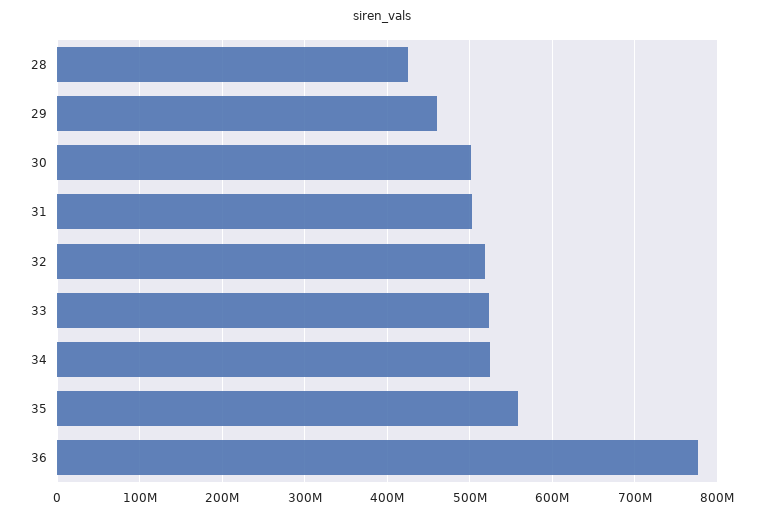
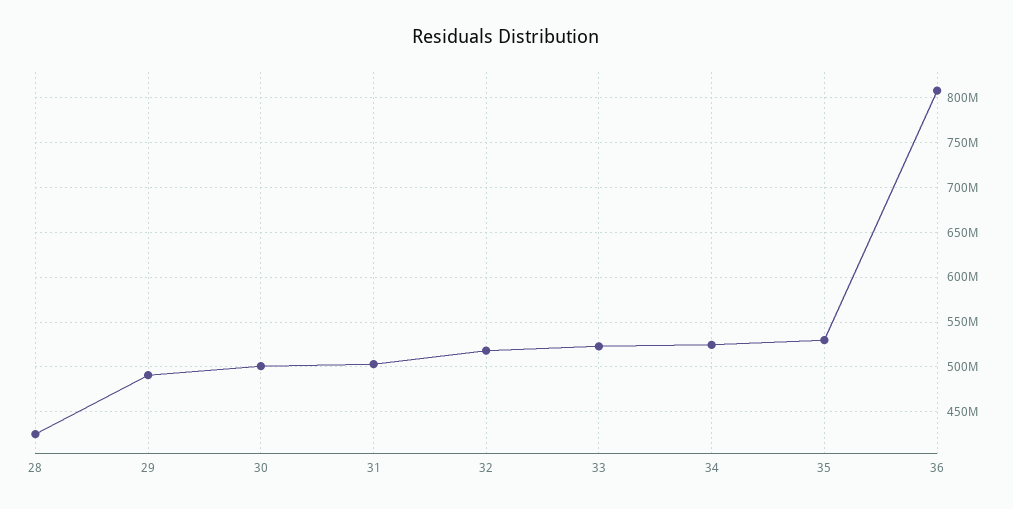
29: 460000000 -> 490000000
35: 560000000 -> 530000000
36: 780000000 -> 810000000

